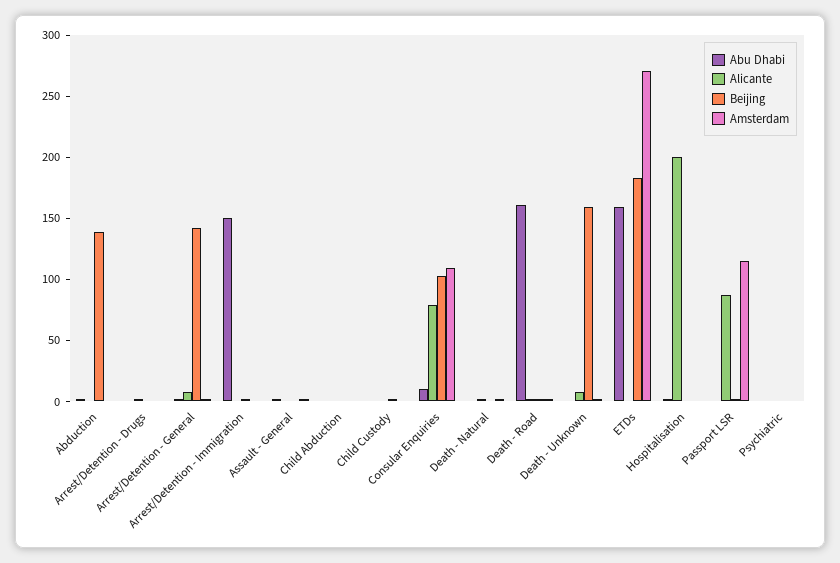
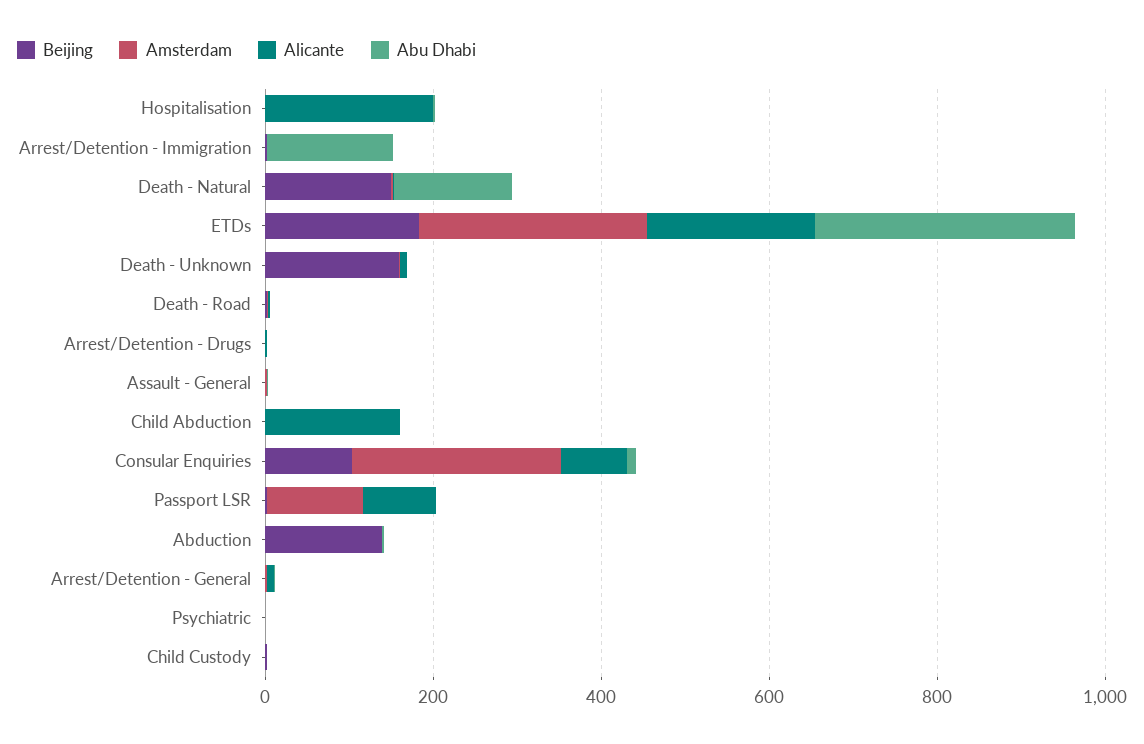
Beijing, Arrest/Detention - General: 140 -> 0
Alicante, Child Abduction: 0 -> 150
Amsterdam, Consular Enquiries: 110 -> 250
Abu Dhabi, Death - Natural: 0 -> 150
Beijing, Death - Natural: 0 -> 150
Abu Dhabi, Death - Road: 160 -> 0
Abu Dhabi, ETDs: 160 -> 300
Alicante, ETDs: 0 -> 200

